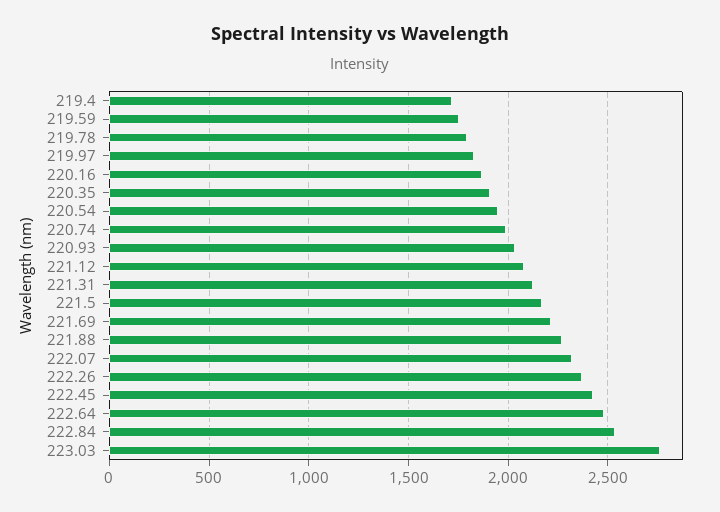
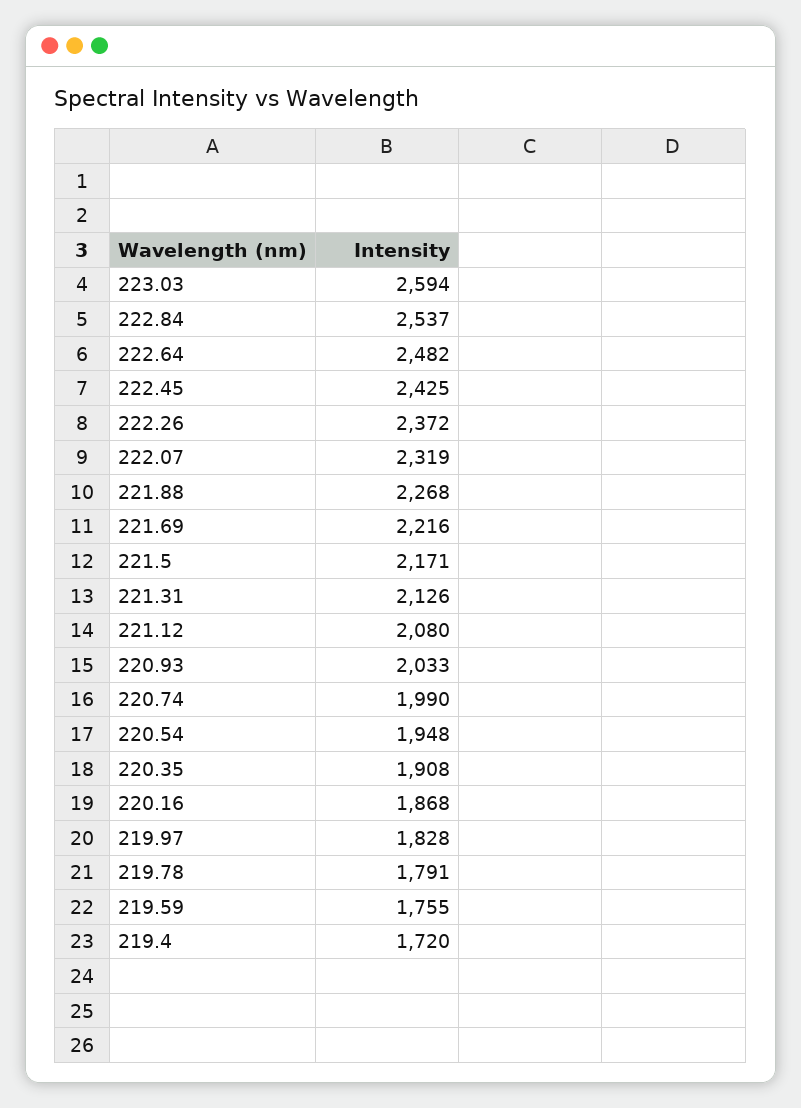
223.03: 2750 -> 2594

